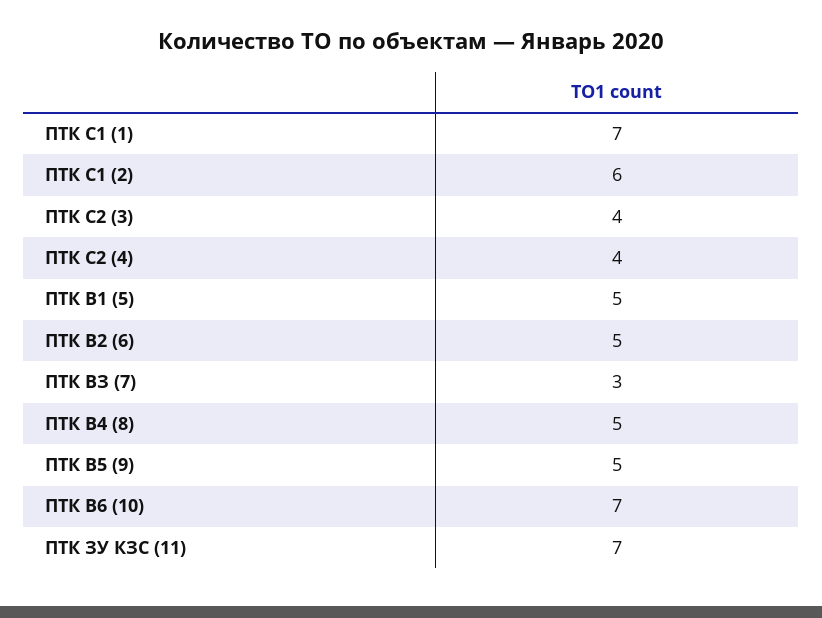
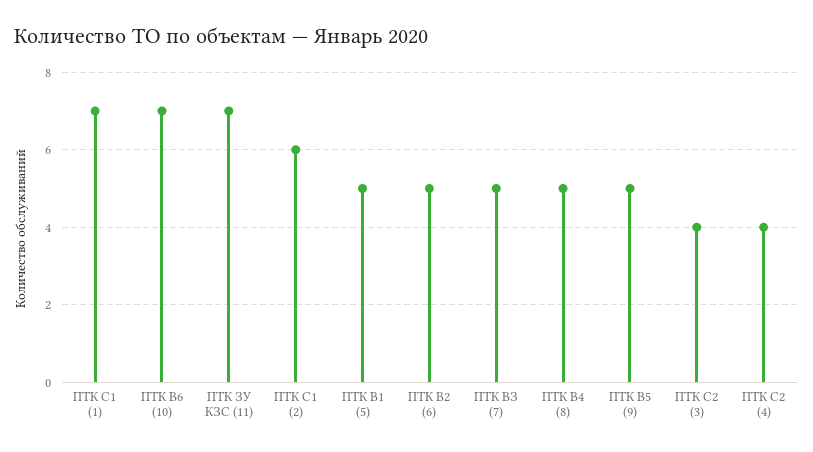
ПТК ВЗ (7): 3 -> 5

